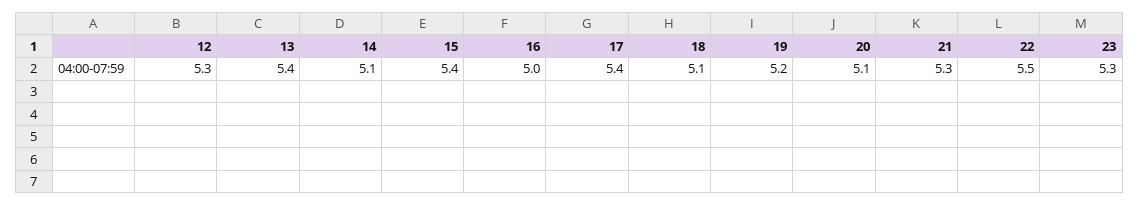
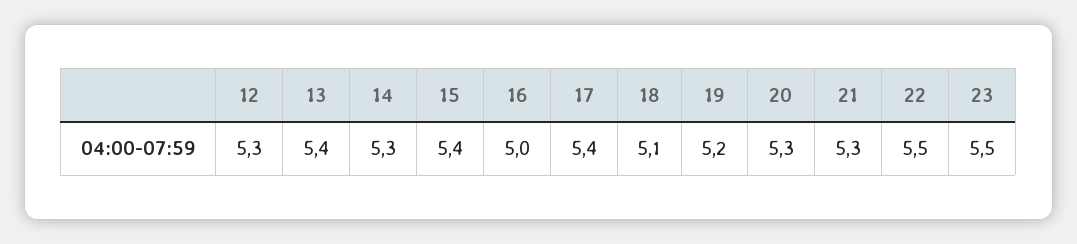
14: 5.1 -> 5.3
20: 5.1 -> 5.3
23: 5.3 -> 5.5

